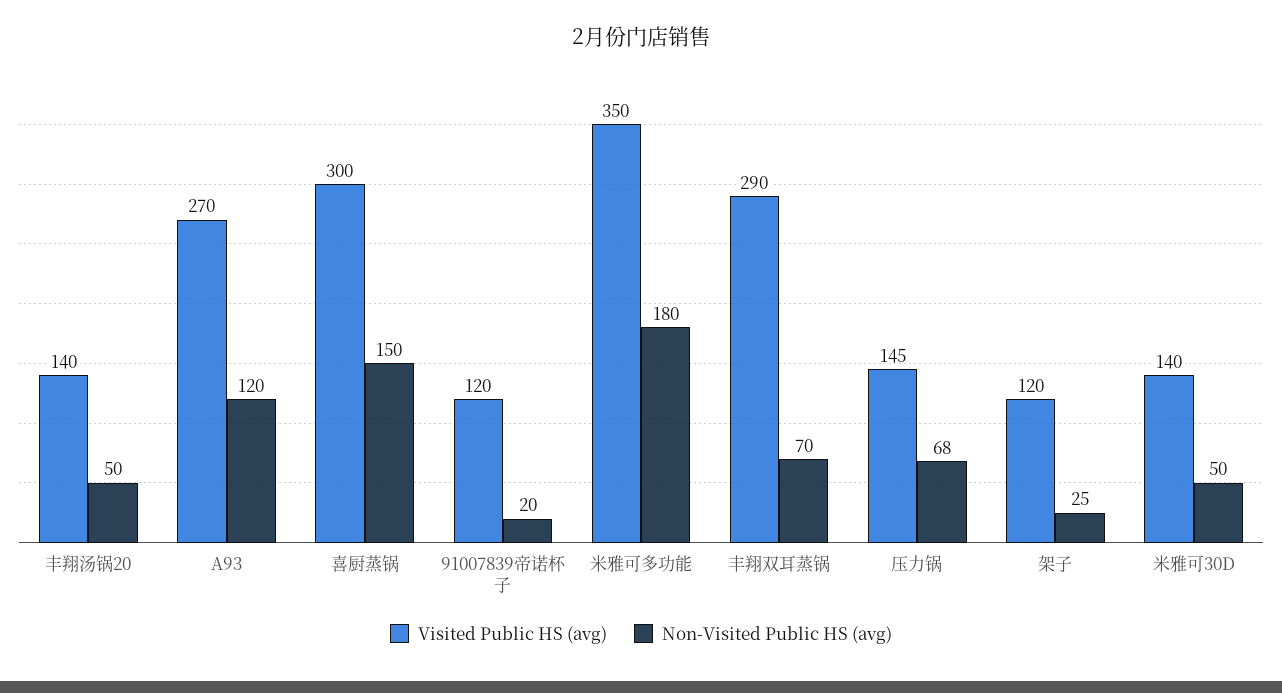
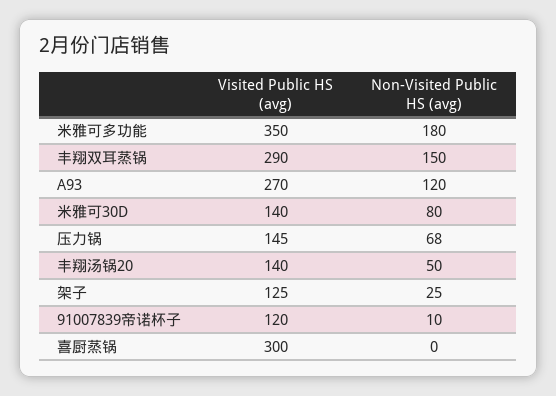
Non-Visited Public HS (avg), 喜厨蒸锅: 150 -> 0
Non-Visited Public HS (avg), 91007839帝诺杯子: 20 -> 10
Non-Visited Public HS (avg), 丰翔双耳蒸锅: 70 -> 150
Visited Public HS (avg), 架子: 120 -> 125
Non-Visited Public HS (avg), 米雅可30D: 50 -> 80

